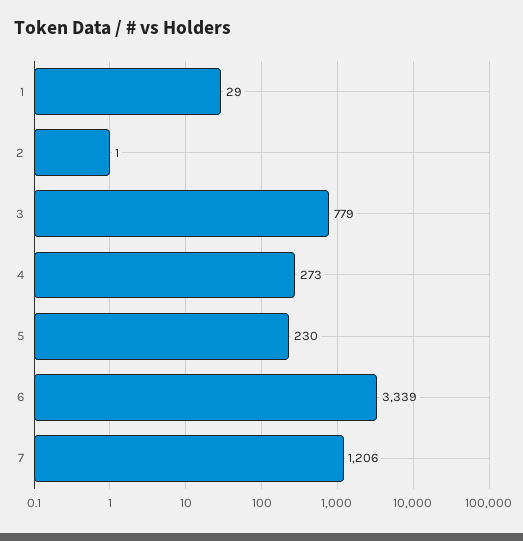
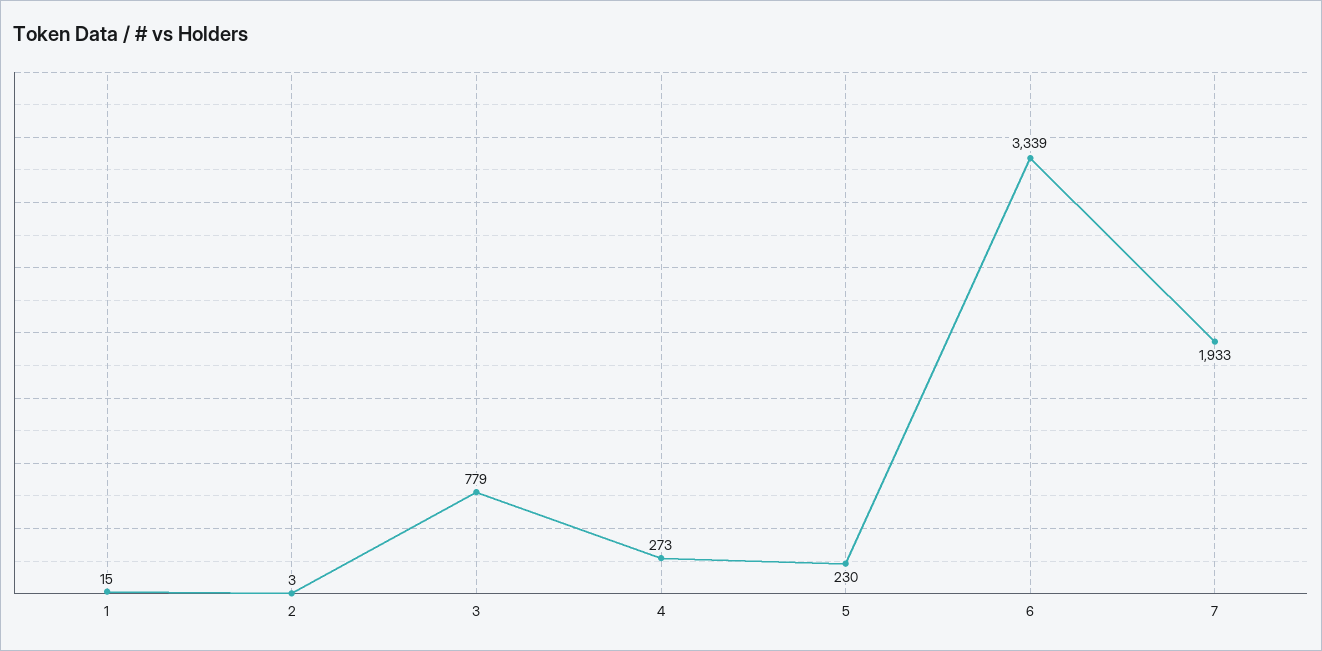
1: 29 -> 15
2: 1 -> 3
7: 1206 -> 1933

